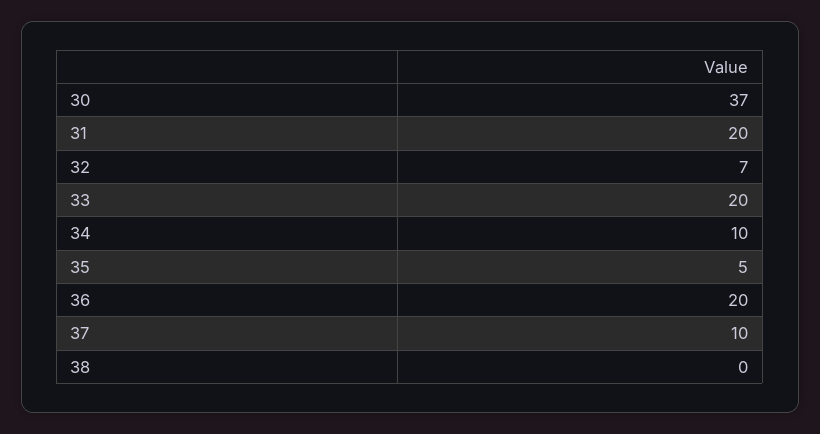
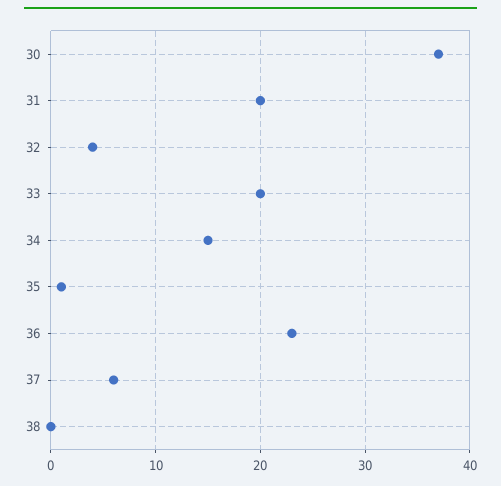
32: 7 -> 4
34: 10 -> 15
35: 5 -> 1
36: 20 -> 23
37: 10 -> 6

